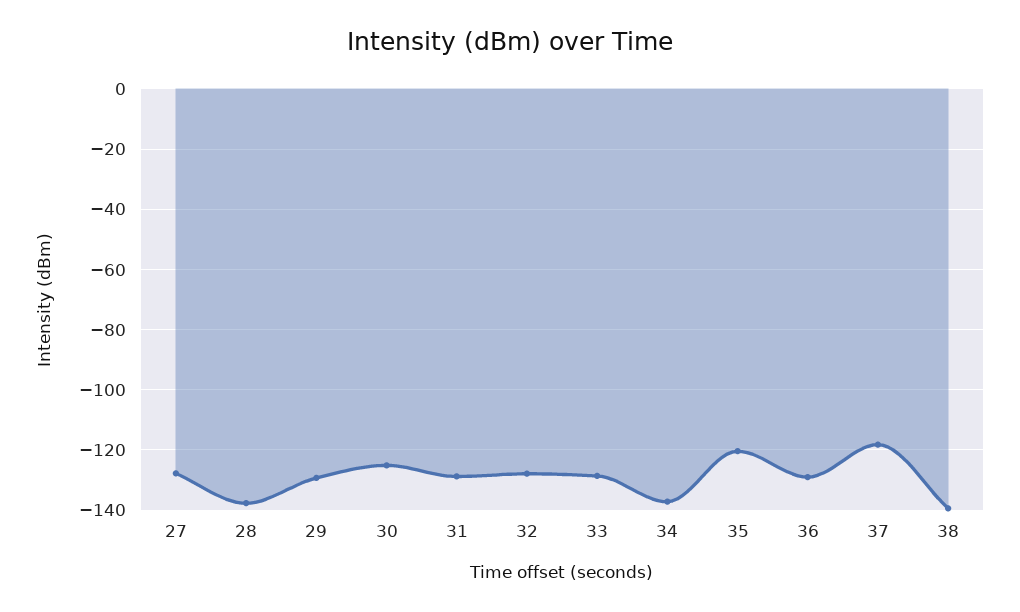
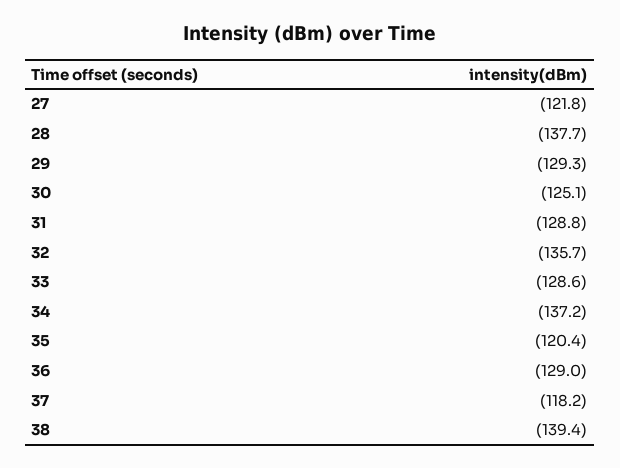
27: -128 -> -121.8
32: -128 -> -135.7

